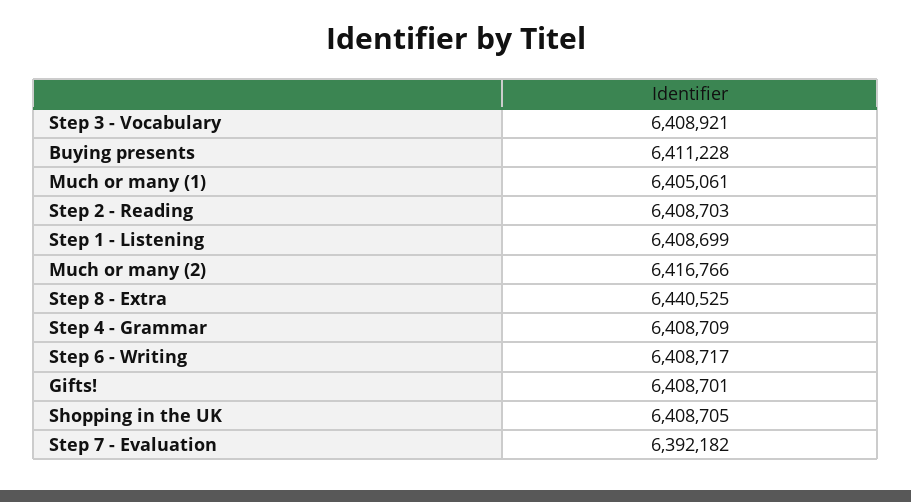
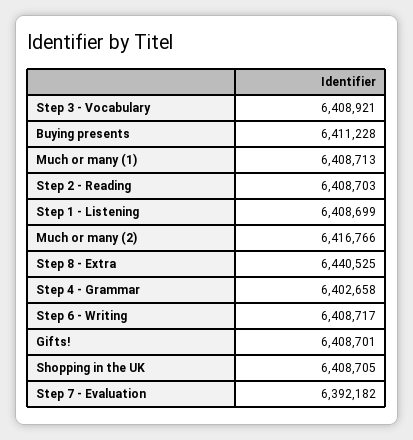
Much or many (1): 6405061 -> 6408713
Step 4 - Grammar: 6408709 -> 6402658

